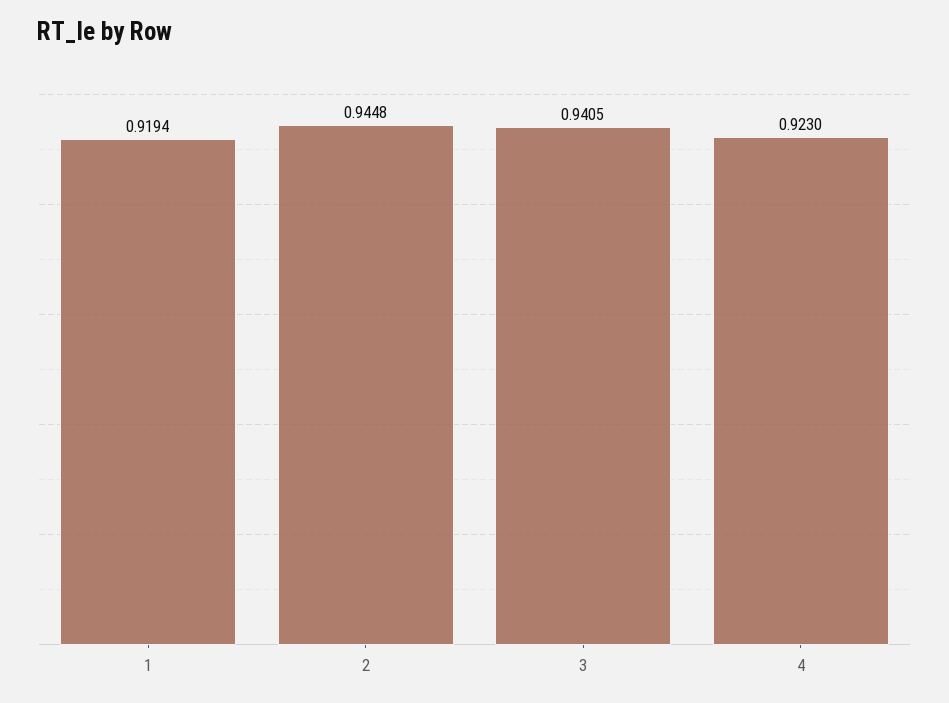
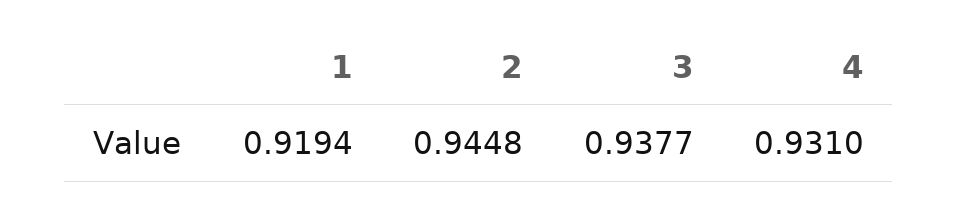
3: 0.9405 -> 0.9377
4: 0.923 -> 0.931

